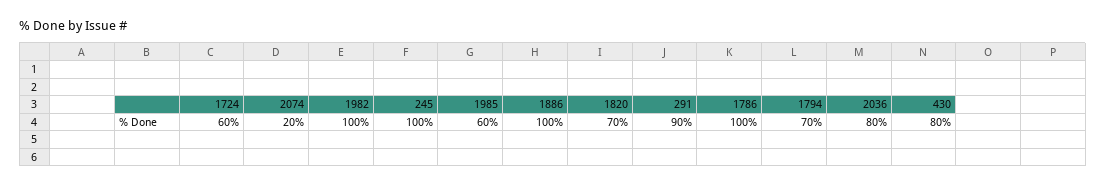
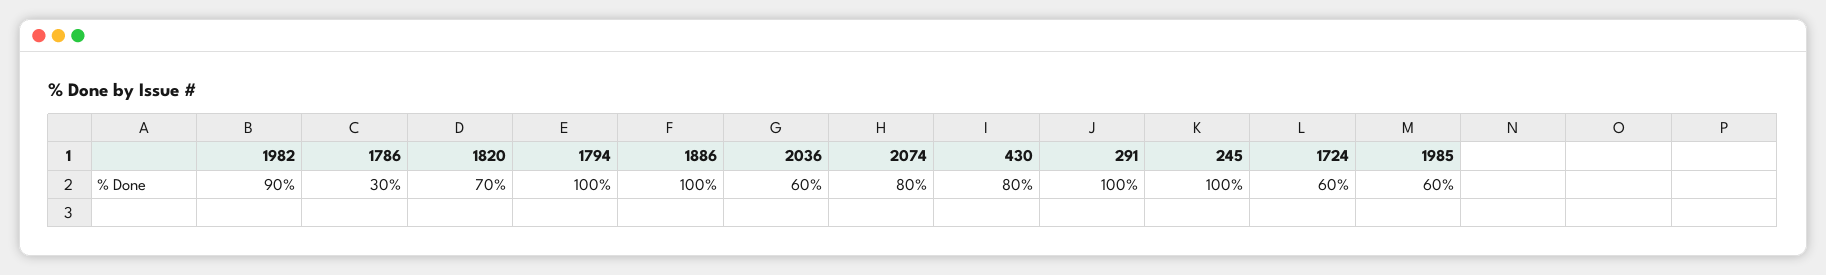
2074: 20 -> 80
1982: 100 -> 90
291: 90 -> 100
1786: 100 -> 30
1794: 70 -> 100
2036: 80 -> 60

